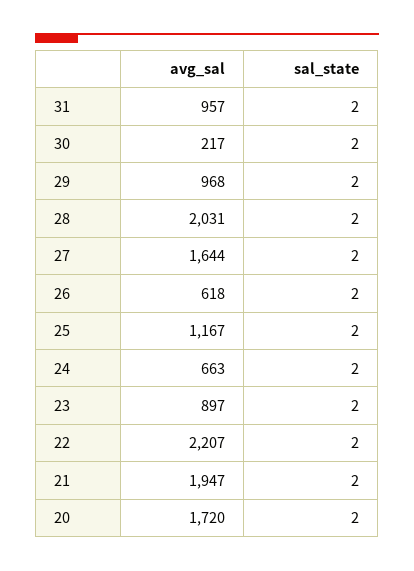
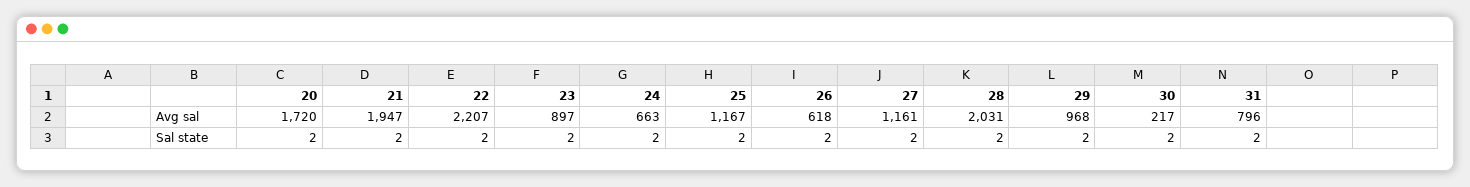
avg_sal, 31: 957 -> 796
avg_sal, 27: 1644 -> 1161

